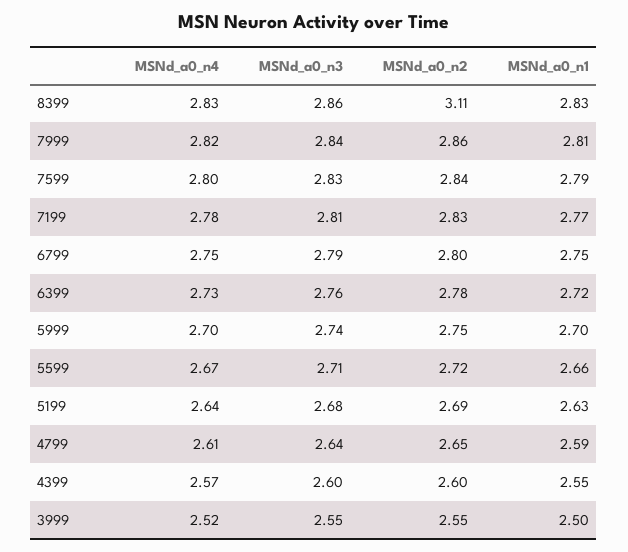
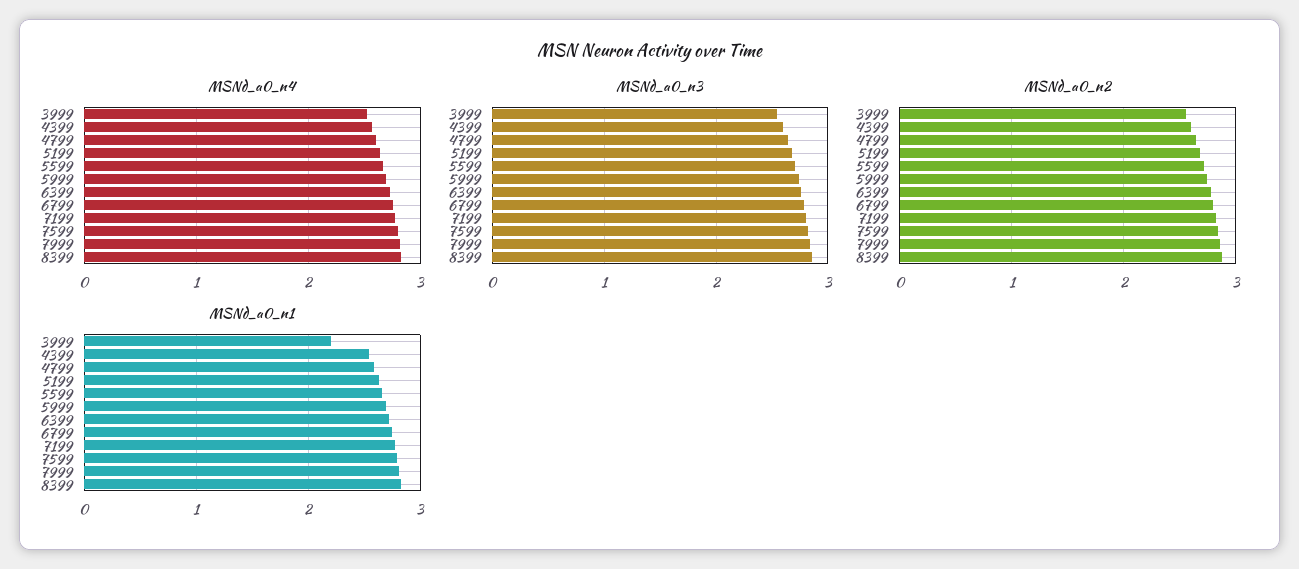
MSNd_a0_n2, 8399: 3.11 -> 2.9
MSNd_a0_n1, 3999: 2.5 -> 2.2

